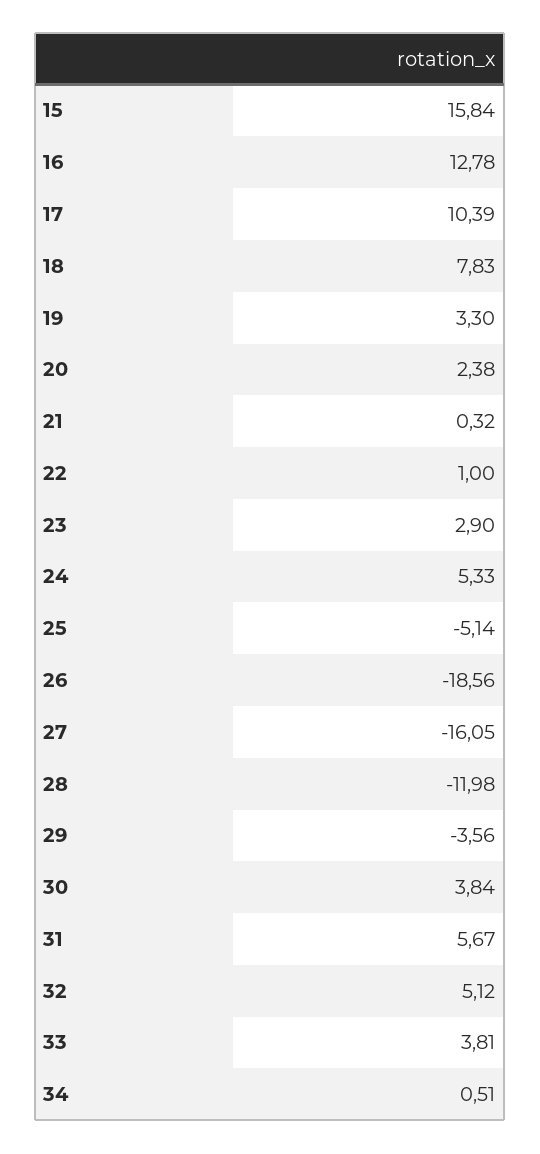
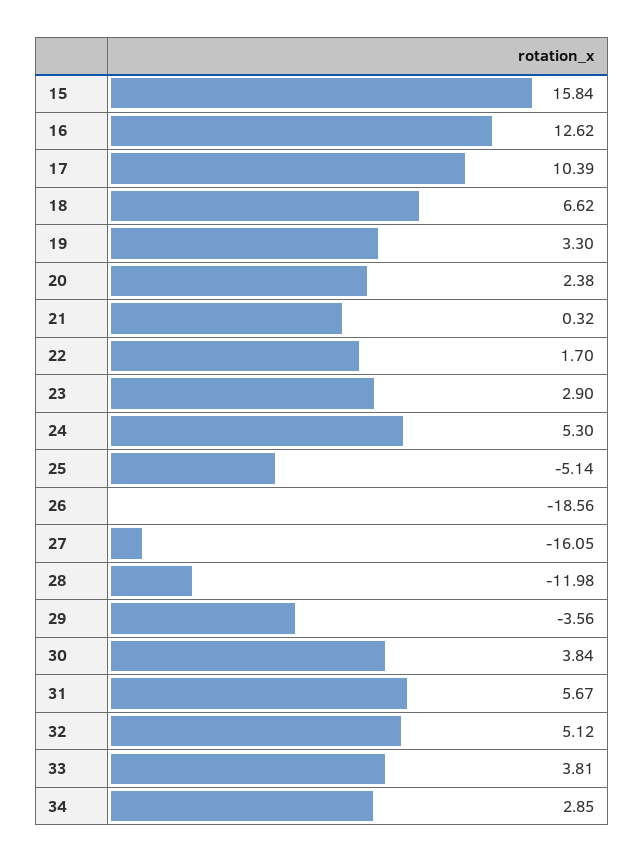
16: 12.78 -> 12.62
18: 7.83 -> 6.62
22: 1 -> 1.7
24: 5.33 -> 5.3
34: 0.51 -> 2.85

